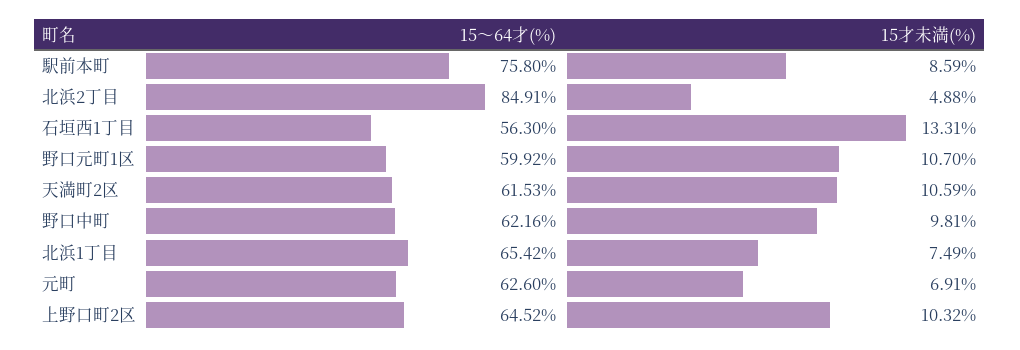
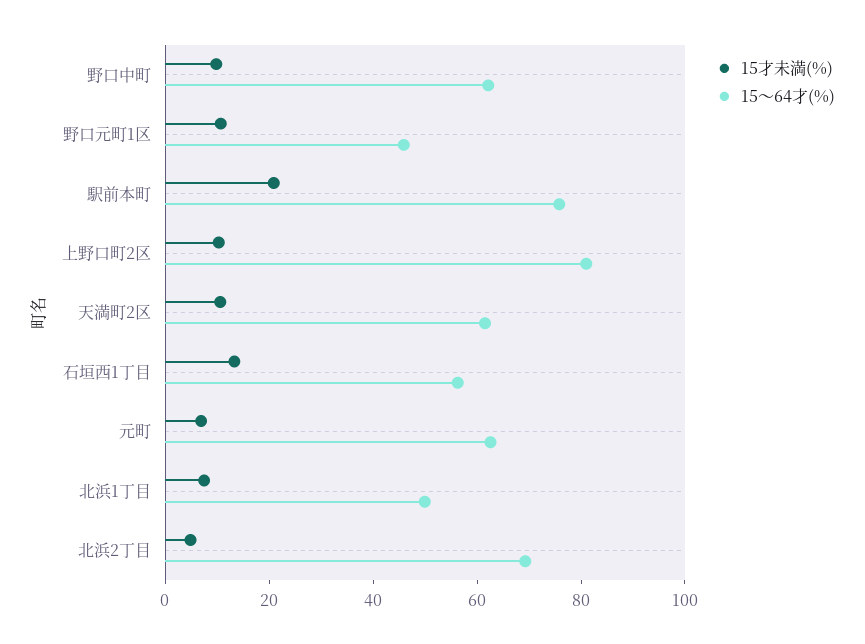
15才未満(%), 駅前本町: 8.59 -> 20
15～64才(%), 北浜2丁目: 84.91 -> 70
15～64才(%), 野口元町1区: 59.92 -> 45
15～64才(%), 北浜1丁目: 65.42 -> 50
15～64才(%), 上野口町2区: 64.52 -> 80

